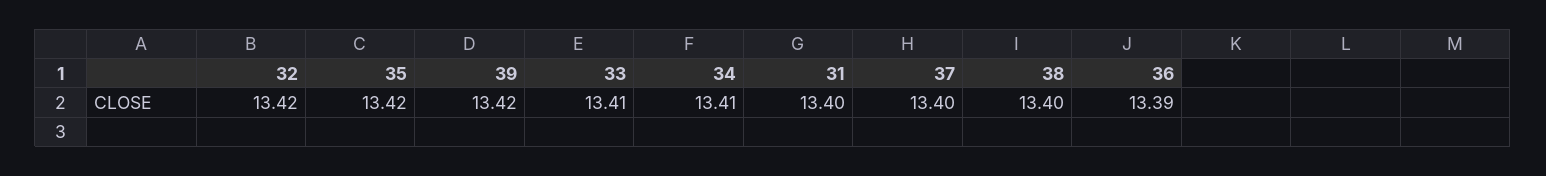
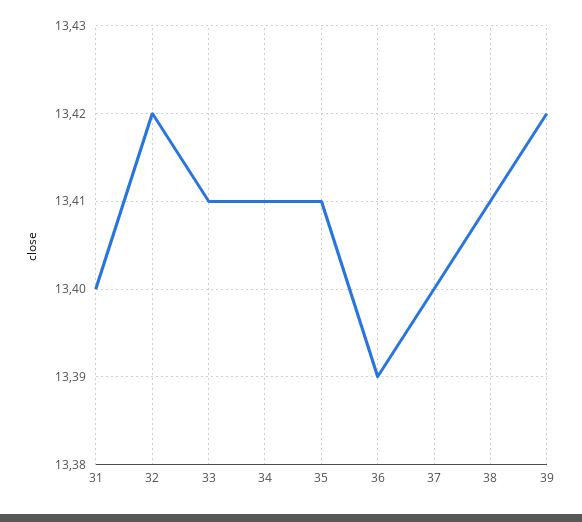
35: 13.42 -> 13.41
38: 13.4 -> 13.41

